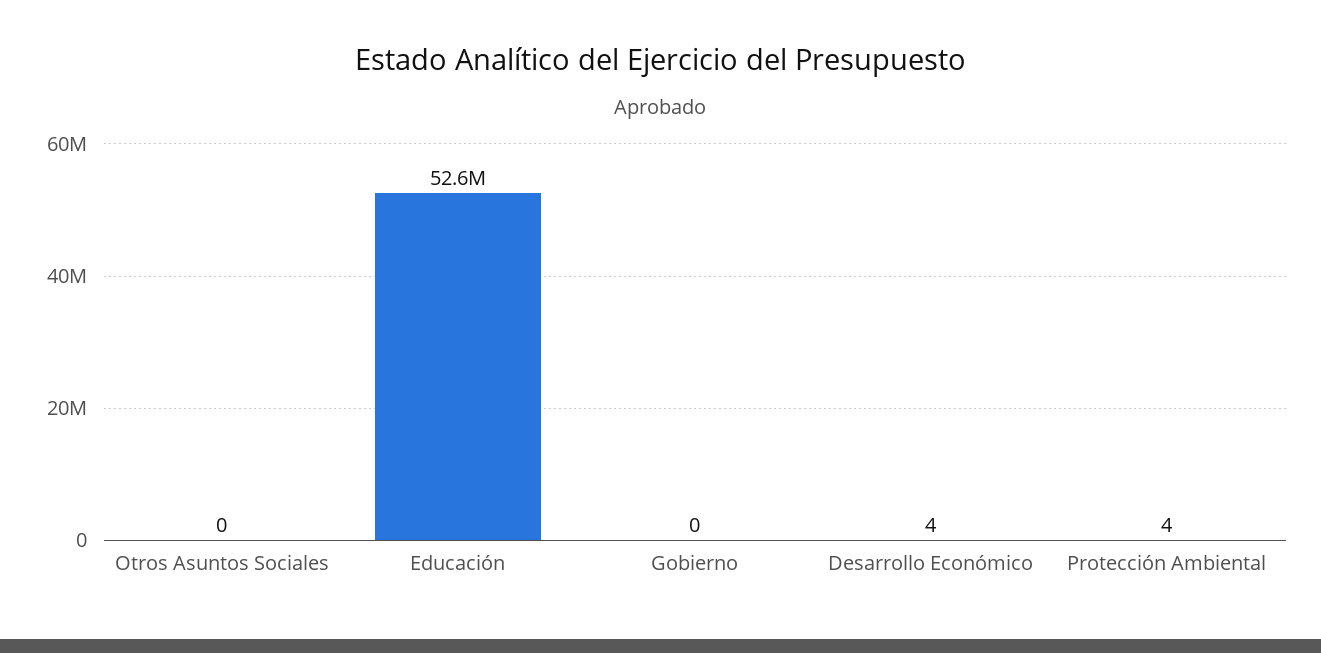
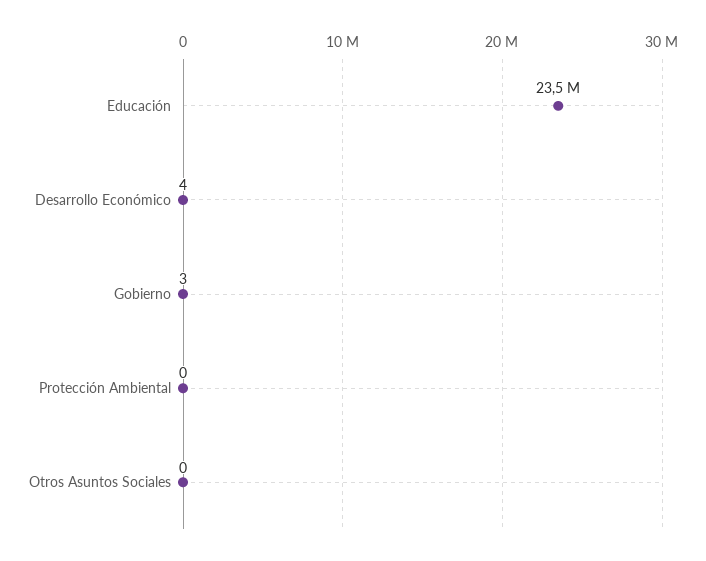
Educación: 52600000 -> 23500000
Gobierno: 0 -> 3
Protección Ambiental: 4 -> 0

